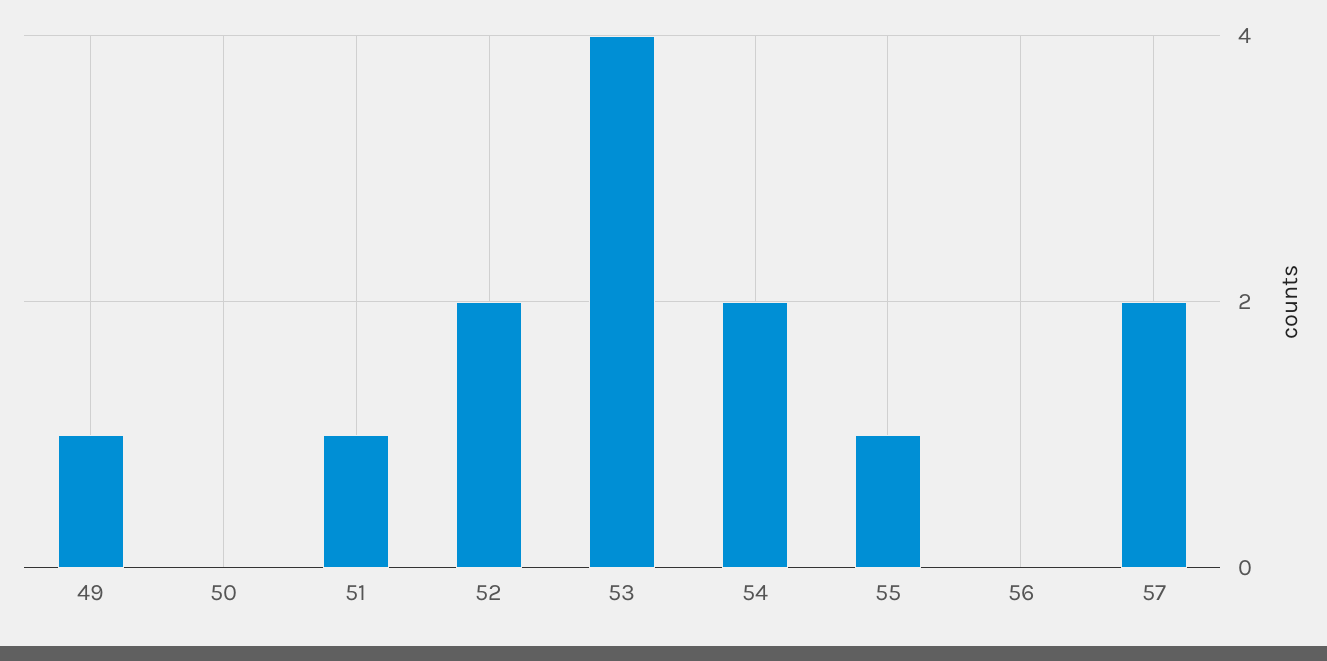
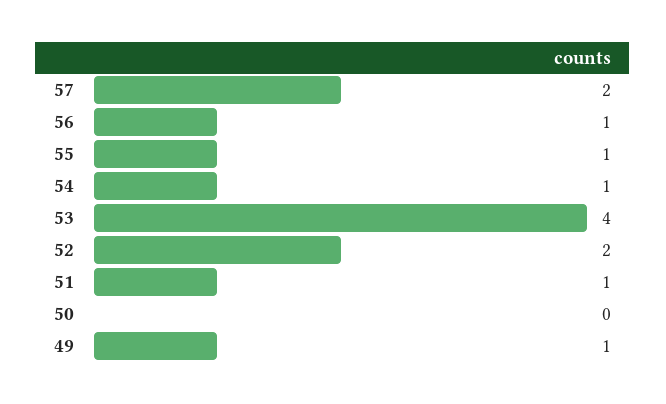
54: 2 -> 1
56: 0 -> 1

